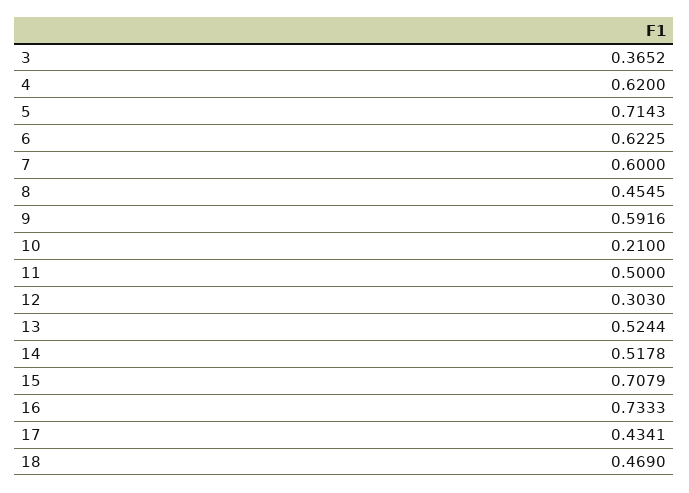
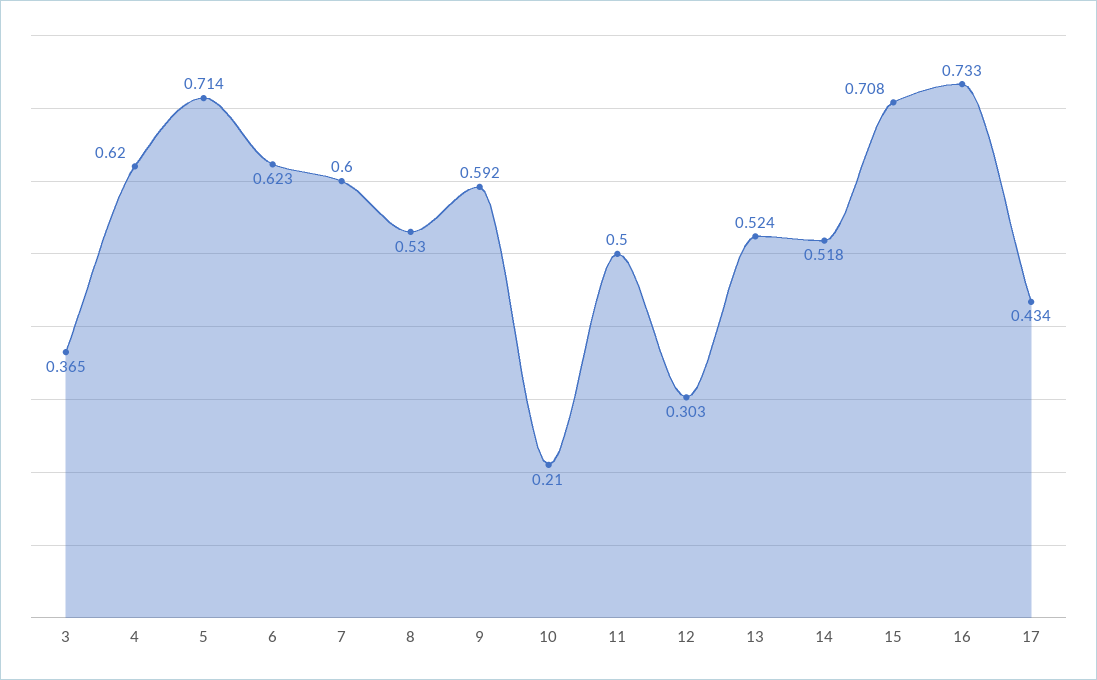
8: 0.4545 -> 0.53
18: 0.469 -> none

